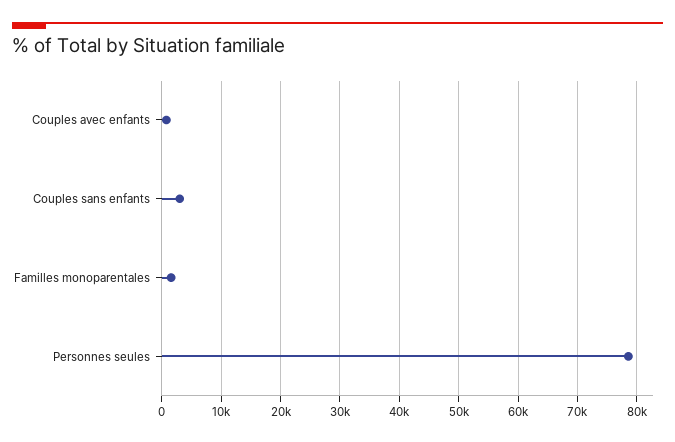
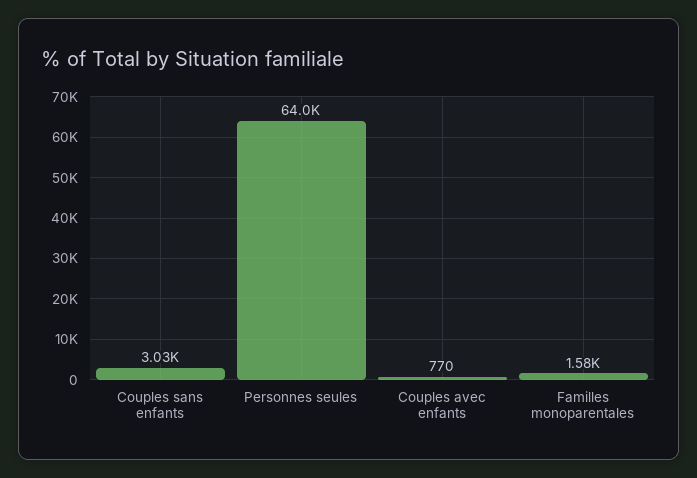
Personnes seules: 78000 -> 64000

